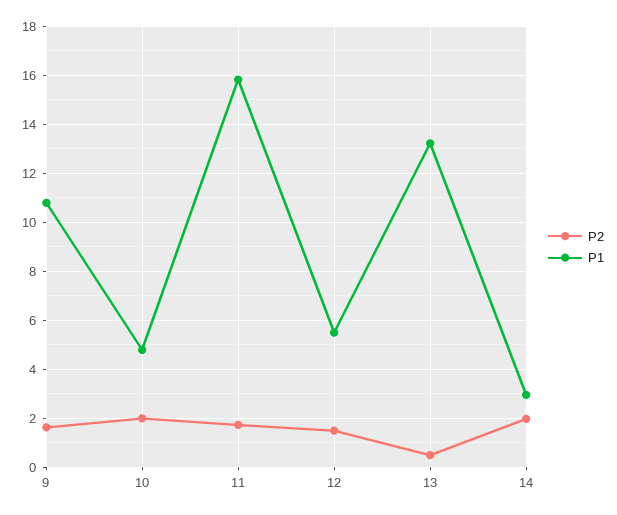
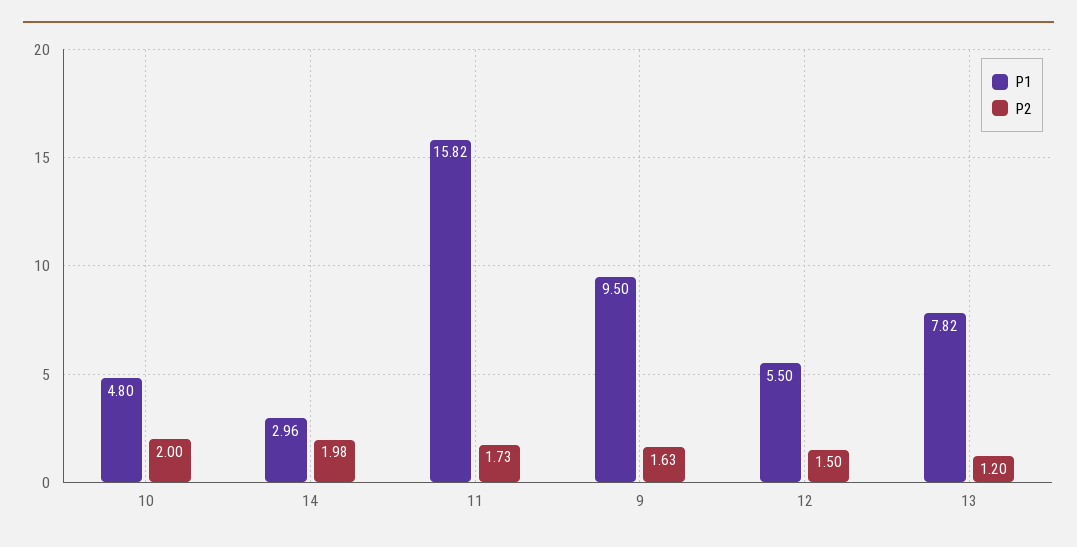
P1, 9: 10.75 -> 9.5
P2, 13: 0.5 -> 1.2
P1, 13: 13.25 -> 7.82

